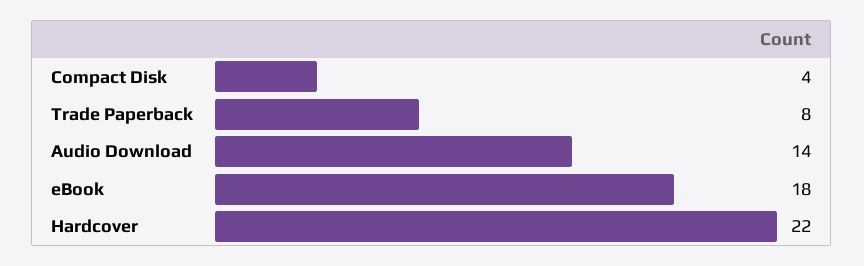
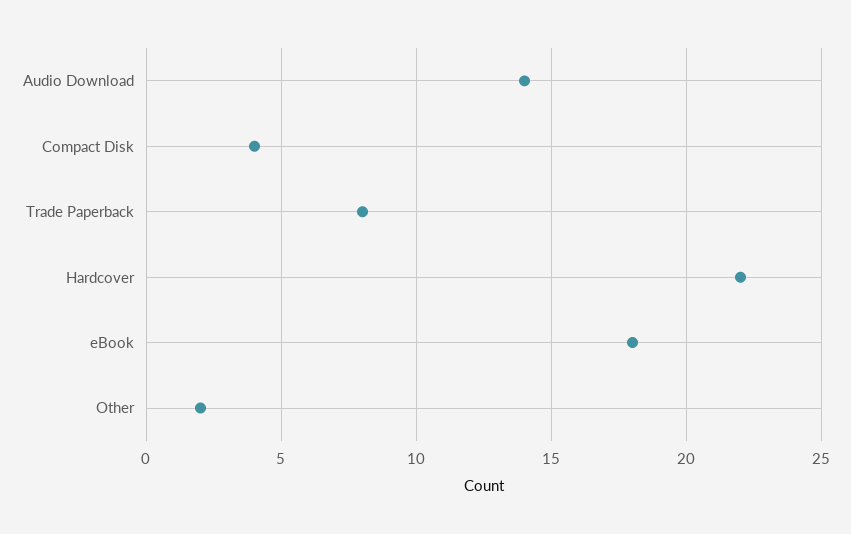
Other: none -> 2

